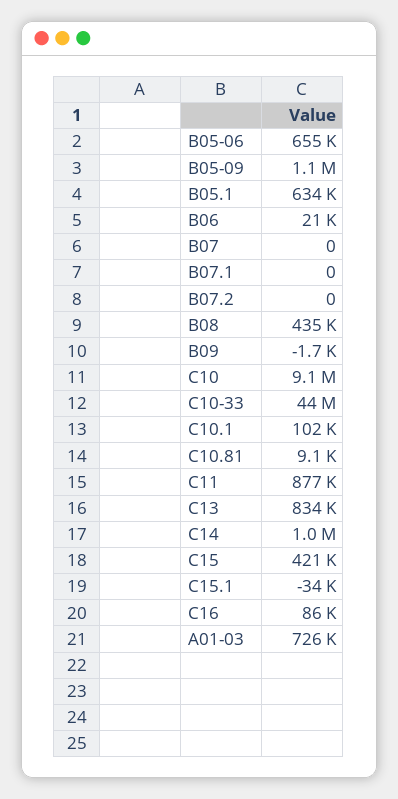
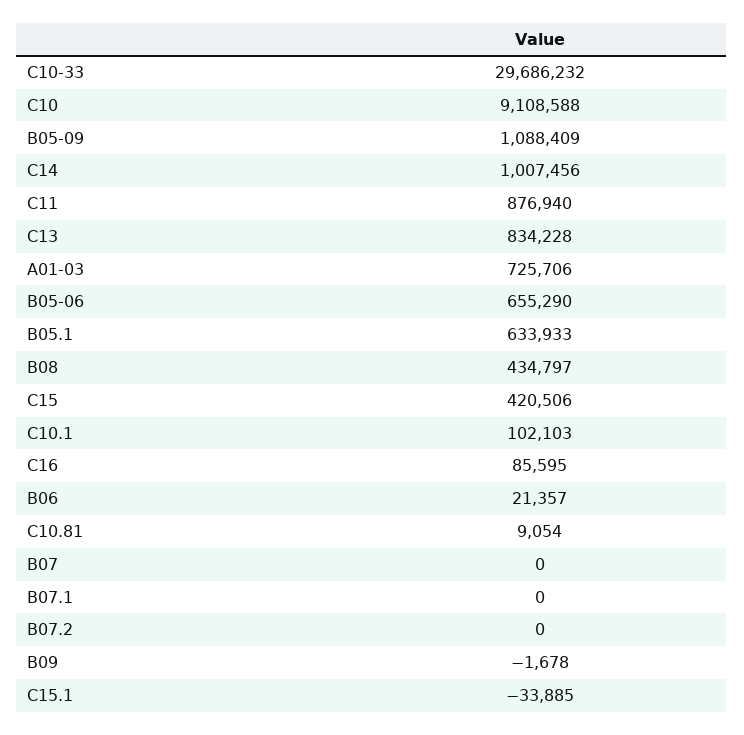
C10-33: 44000000 -> 29686232

